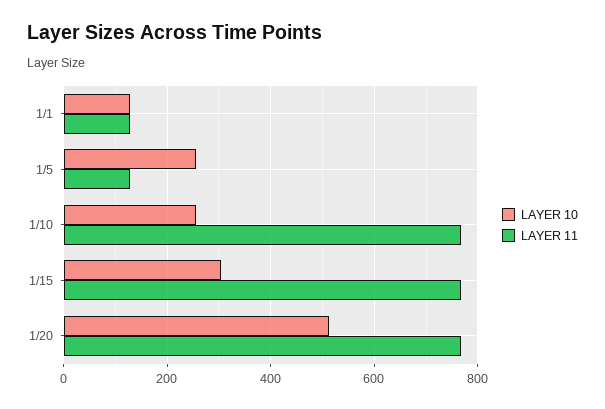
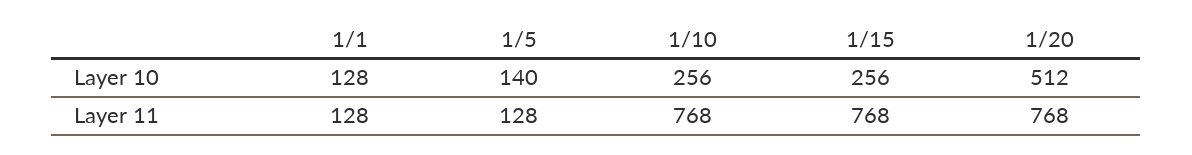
LAYER 10, 1/5: 260 -> 140
LAYER 10, 1/15: 300 -> 256

